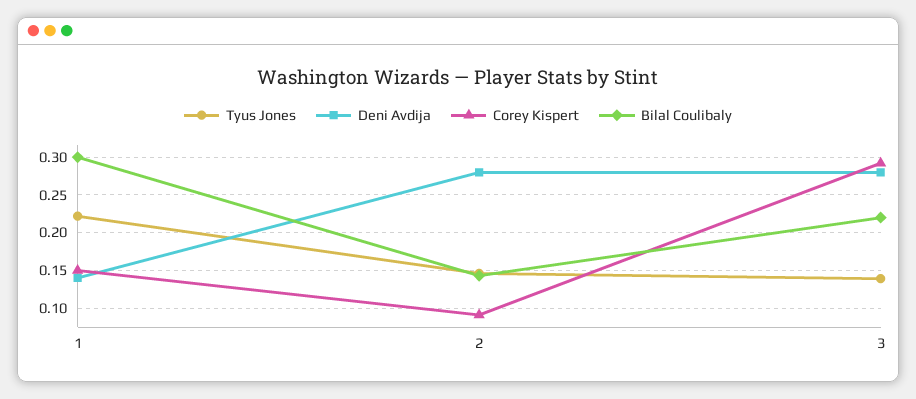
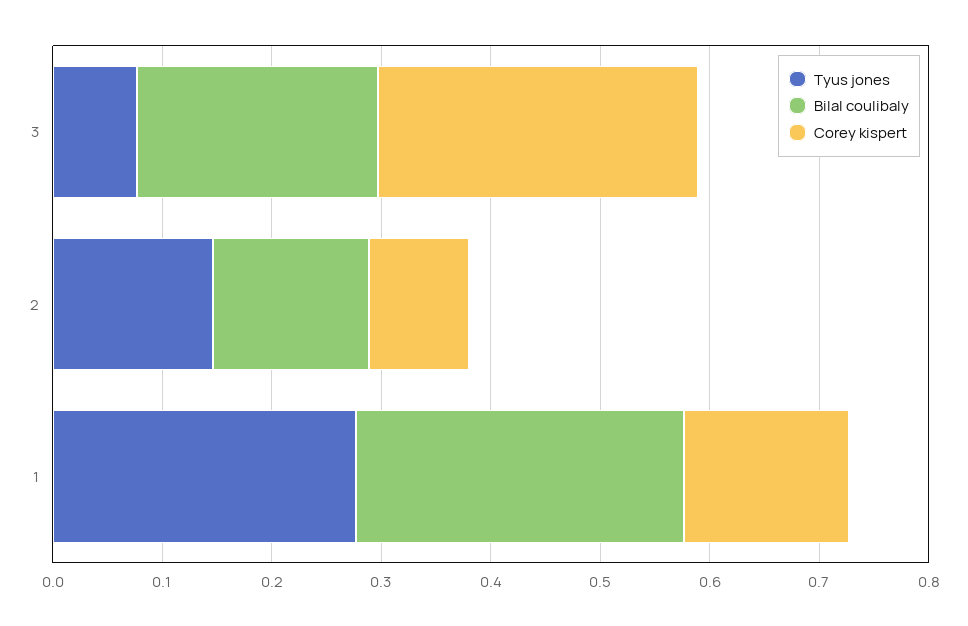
Tyus Jones, 1: 0.22 -> 0.28
Deni Avdija, 1: 0.14 -> none
Deni Avdija, 2: 0.28 -> none
Tyus Jones, 3: 0.14 -> 0.08
Deni Avdija, 3: 0.28 -> none

